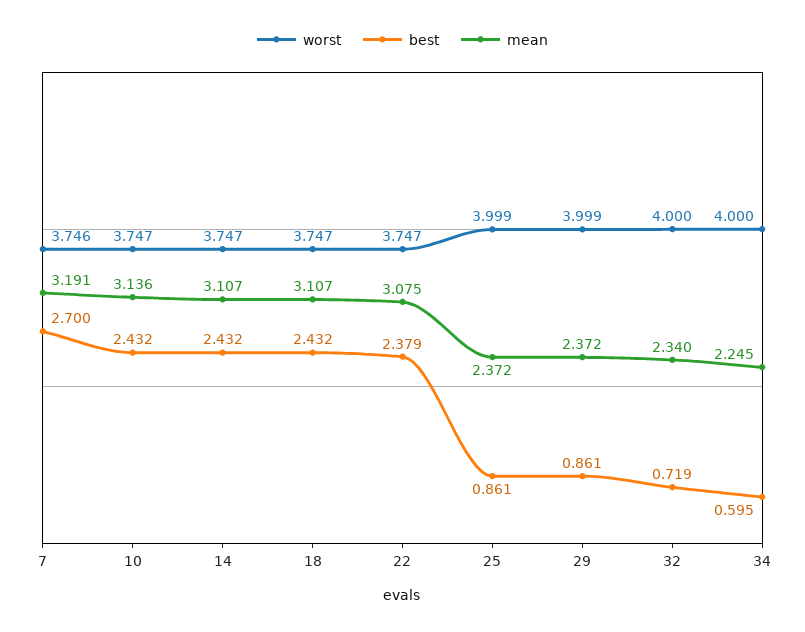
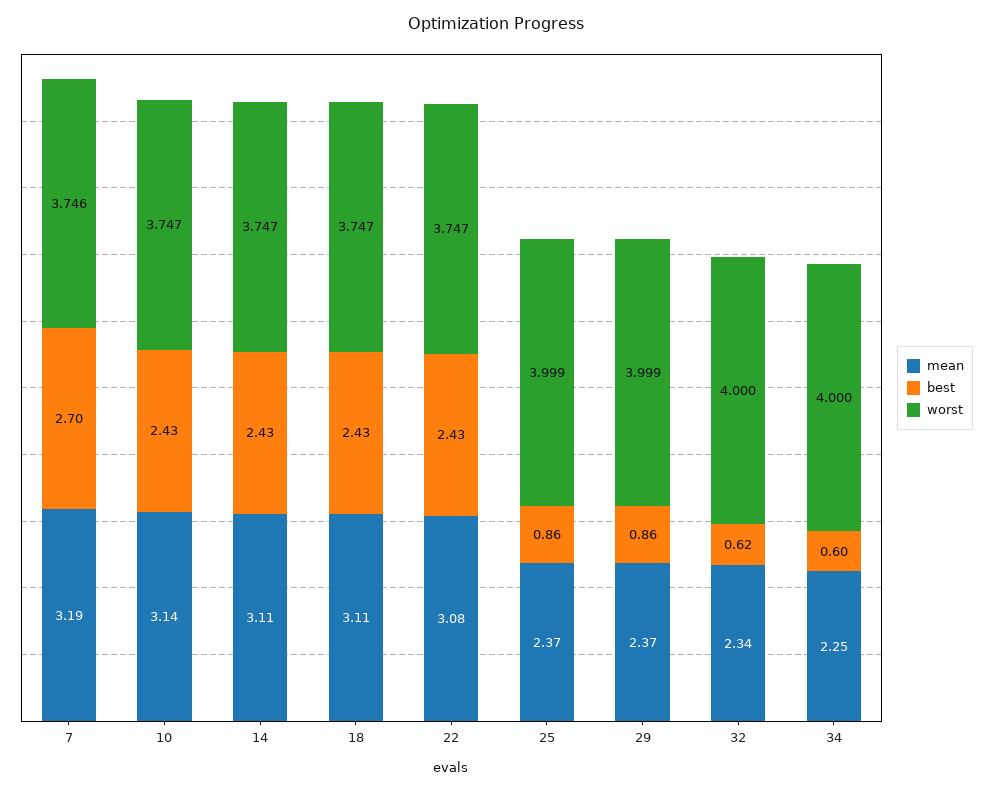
best, 22: 2.379 -> 2.43
best, 32: 0.719 -> 0.62

